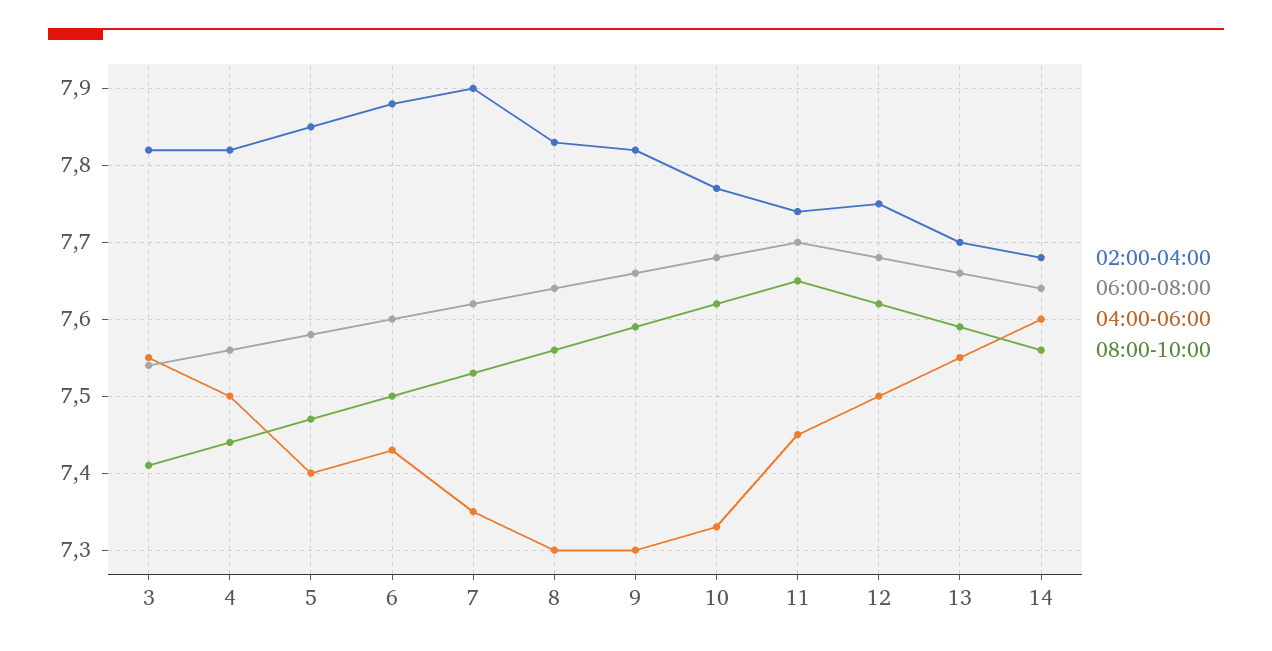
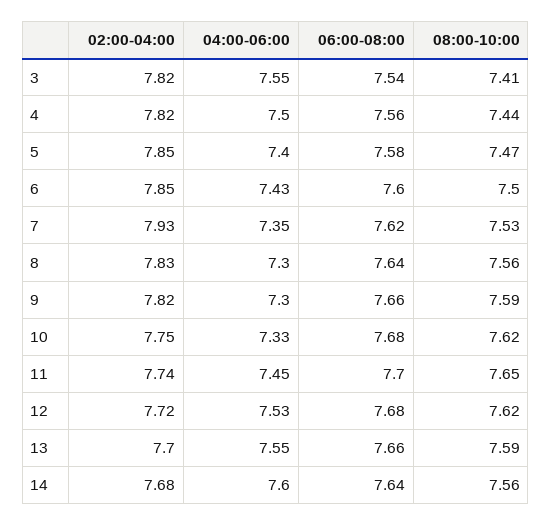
02:00-04:00, 6: 7.88 -> 7.85
02:00-04:00, 7: 7.9 -> 7.93
02:00-04:00, 10: 7.77 -> 7.75
02:00-04:00, 12: 7.75 -> 7.72
04:00-06:00, 12: 7.5 -> 7.53

